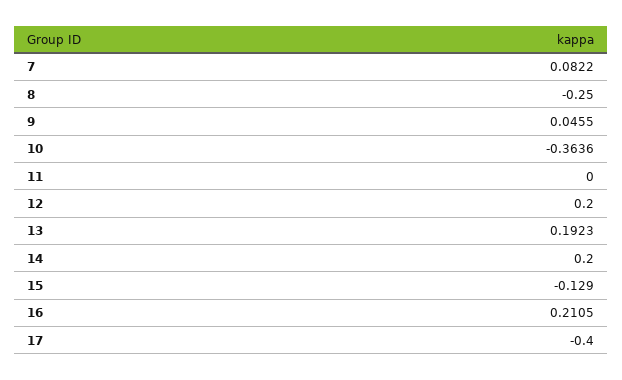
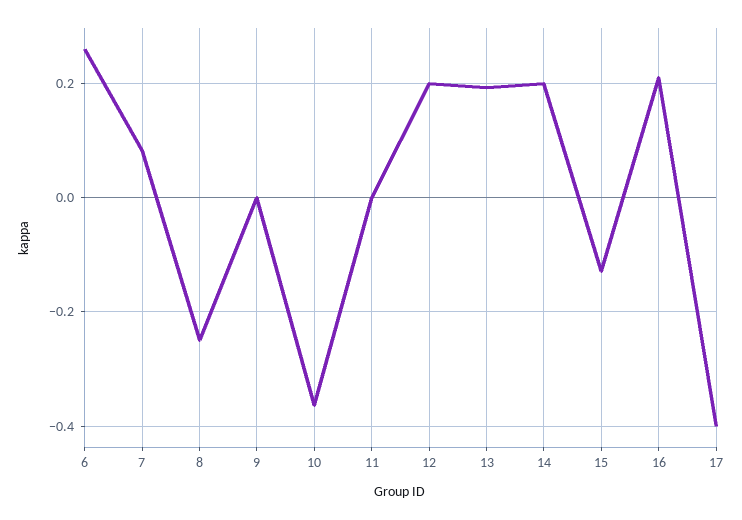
9: 0.0455 -> 0
6: none -> 0.26

